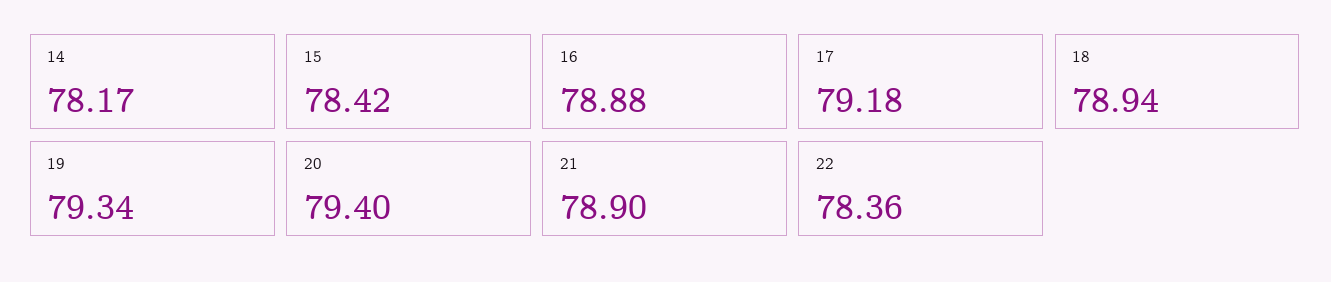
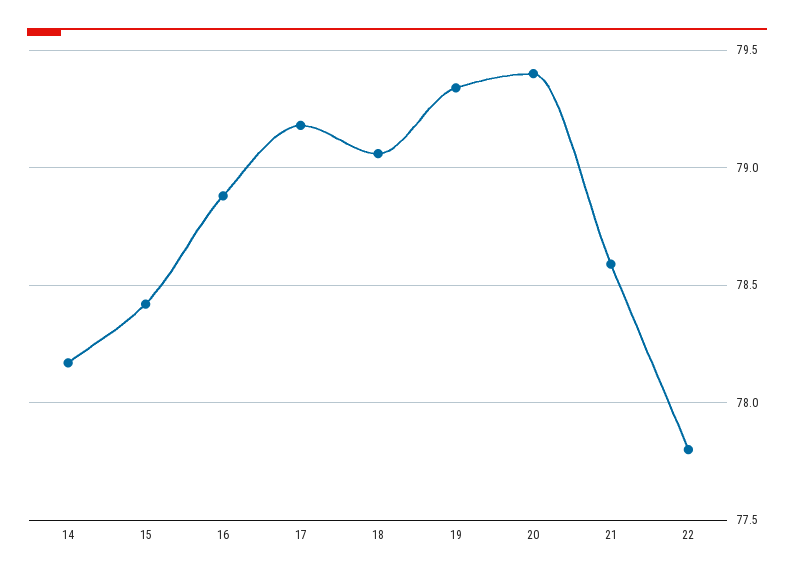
18: 78.94 -> 79.05
21: 78.9 -> 78.6
22: 78.36 -> 77.8

